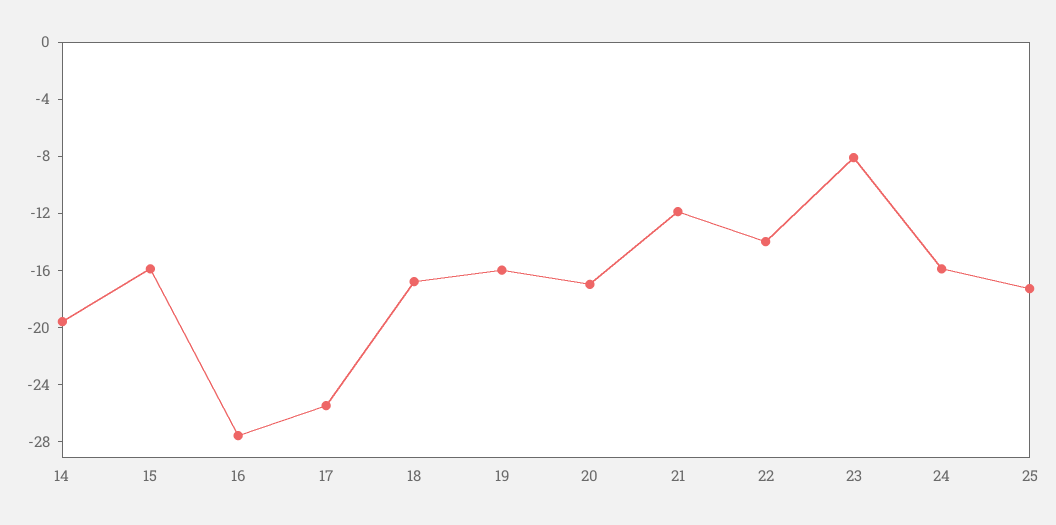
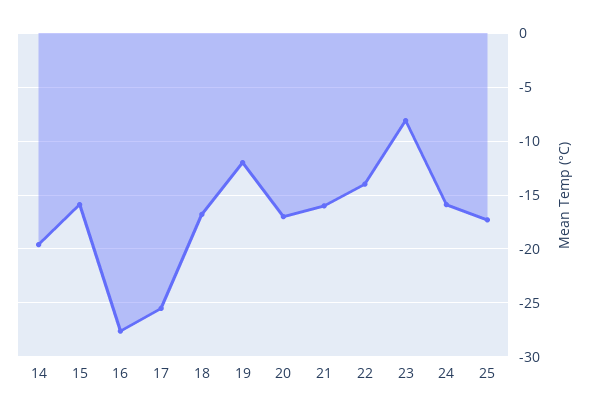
19: -16 -> -12
21: -12 -> -16

